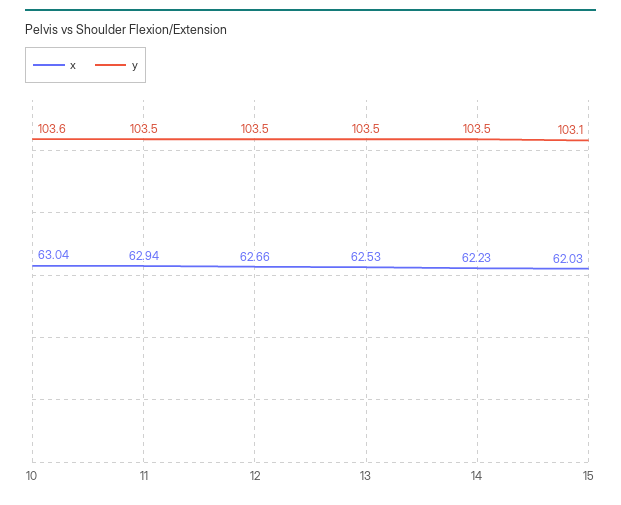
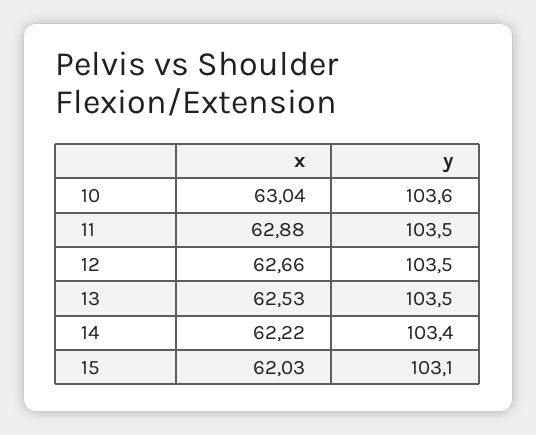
x, 11: 62.94 -> 62.88
x, 14: 62.23 -> 62.22
y, 14: 103.5 -> 103.4

